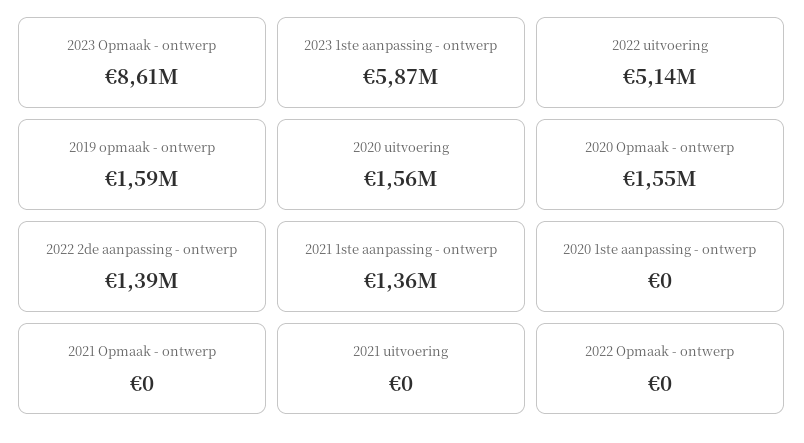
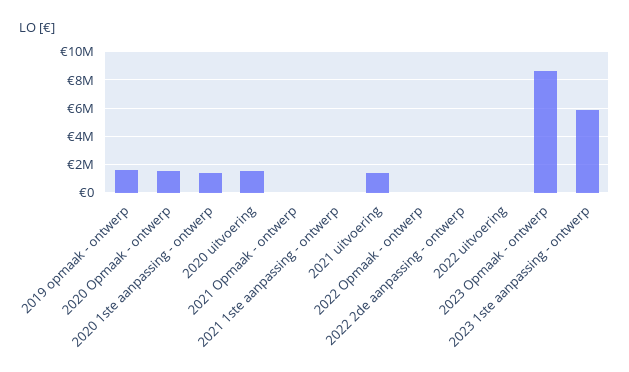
2022 uitvoering: 5140000 -> 0
2022 2de aanpassing - ontwerp: 1390000 -> 0
2021 1ste aanpassing - ontwerp: 1360000 -> 0
2020 1ste aanpassing - ontwerp: 0 -> 1500000
2021 uitvoering: 0 -> 1500000

